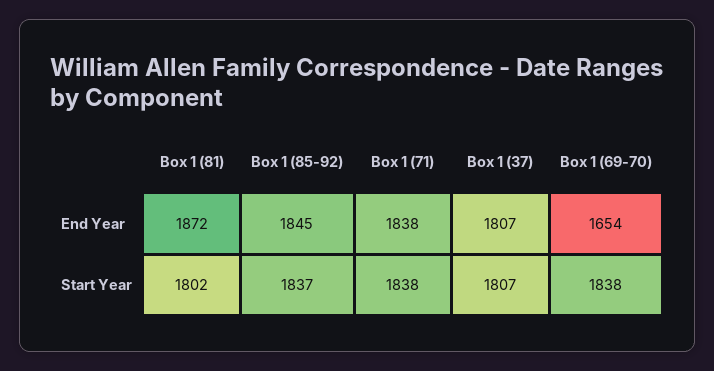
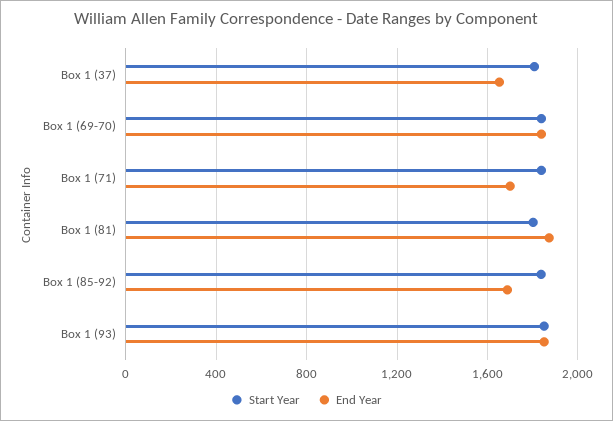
End Year, Box 1 (85-92): 1845 -> 1700
End Year, Box 1 (71): 1838 -> 1700
End Year, Box 1 (37): 1807 -> 1650
End Year, Box 1 (69-70): 1654 -> 1850
Start Year, Box 1 (93): none -> 1850
End Year, Box 1 (93): none -> 1850

